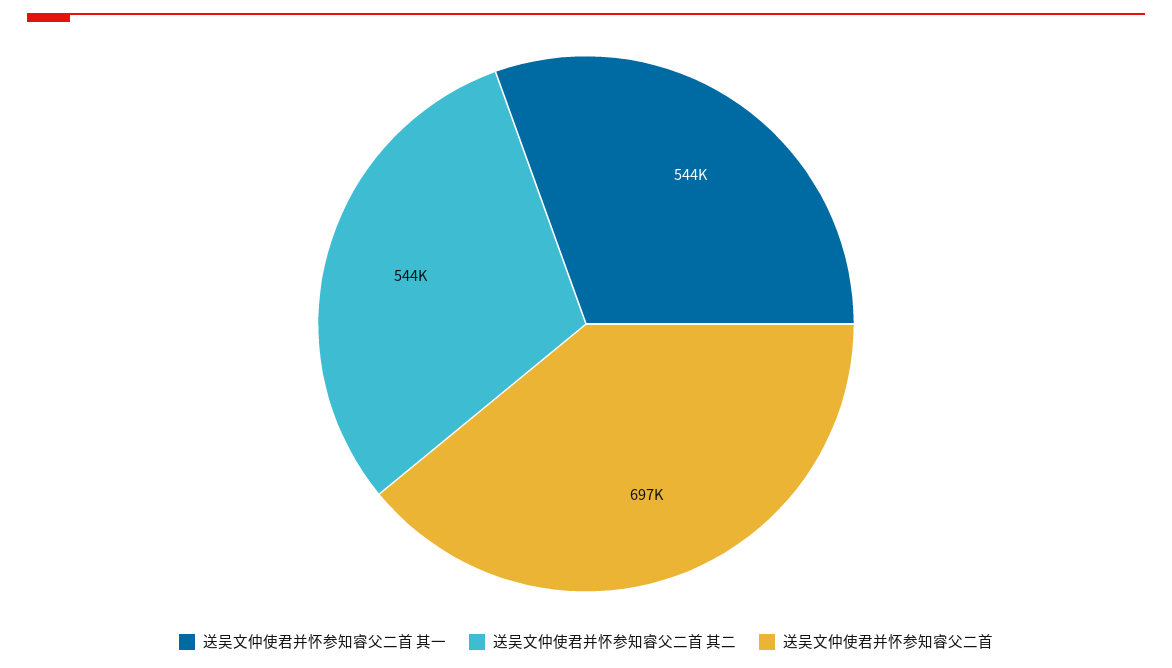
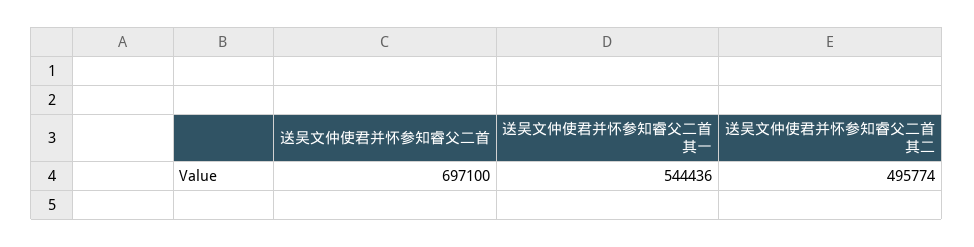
送吴文仲使君并怀参知睿父二首 其二: 544000 -> 495774

